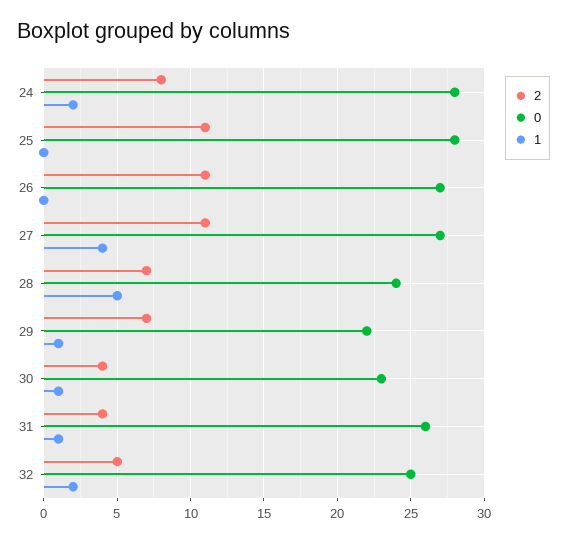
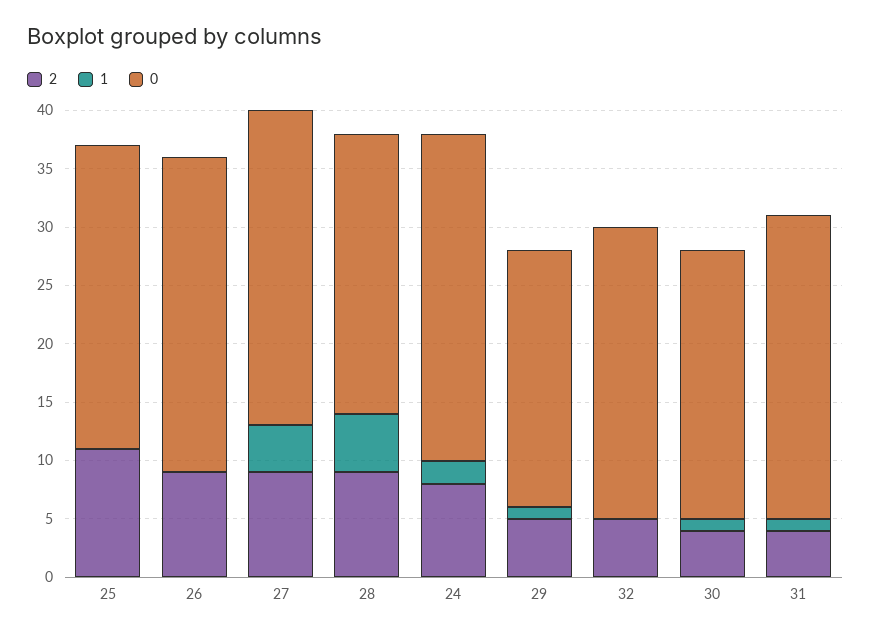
0, 25: 28 -> 26
2, 26: 11 -> 9
2, 27: 11 -> 9
2, 28: 7 -> 9
2, 29: 7 -> 5
1, 32: 2 -> 0

